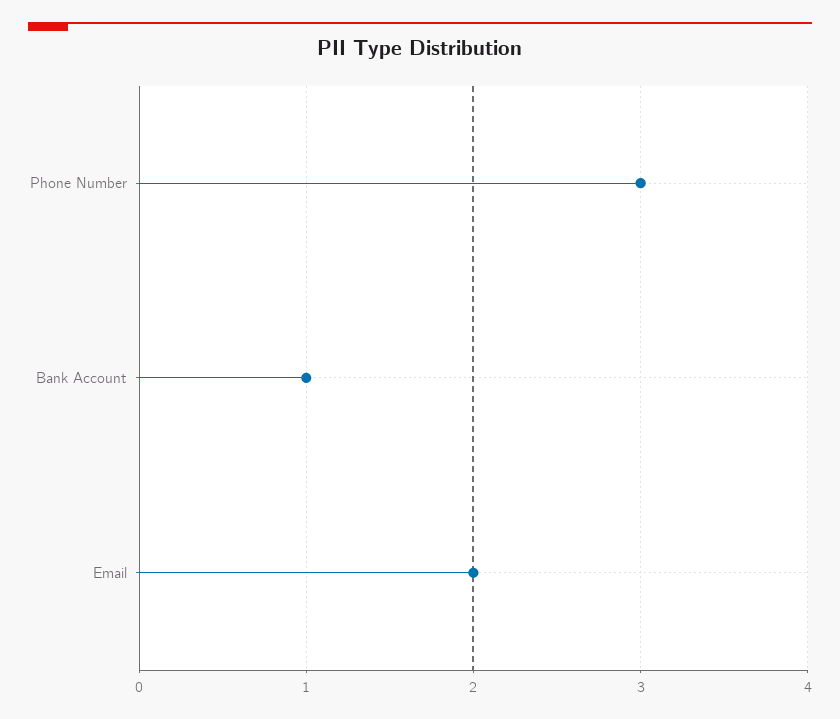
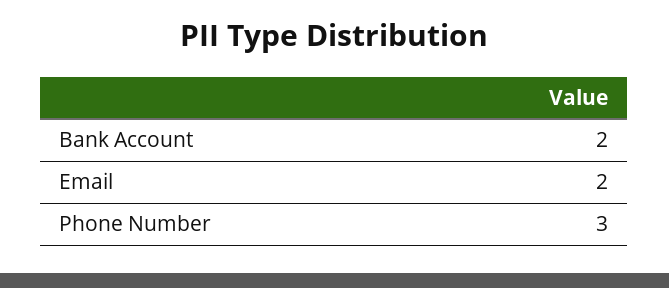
Bank Account: 1 -> 2

